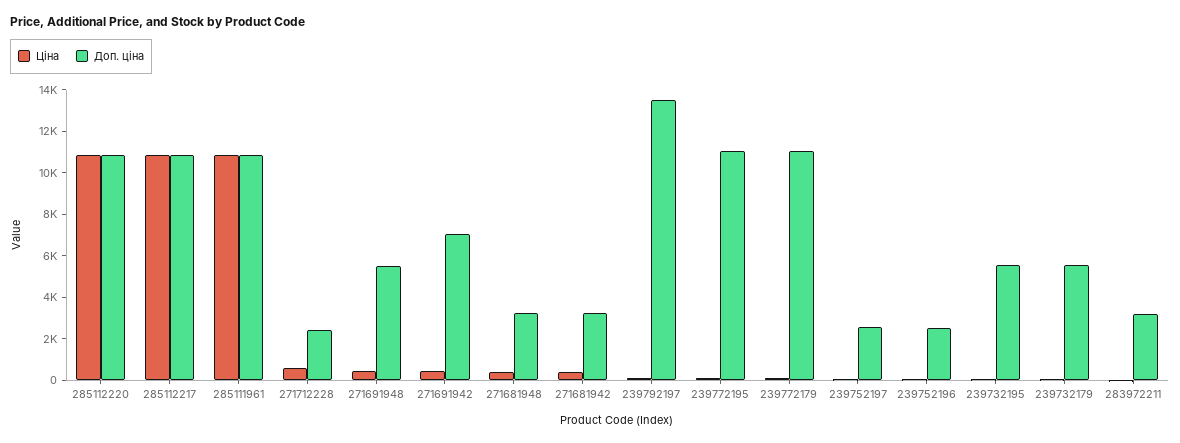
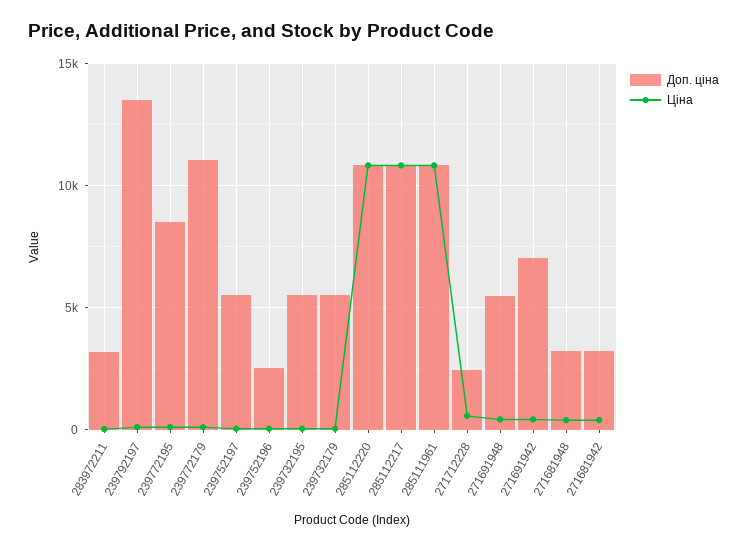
Доп. ціна, 239772195: 11000 -> 8500
Доп. ціна, 239752197: 2500 -> 5500

